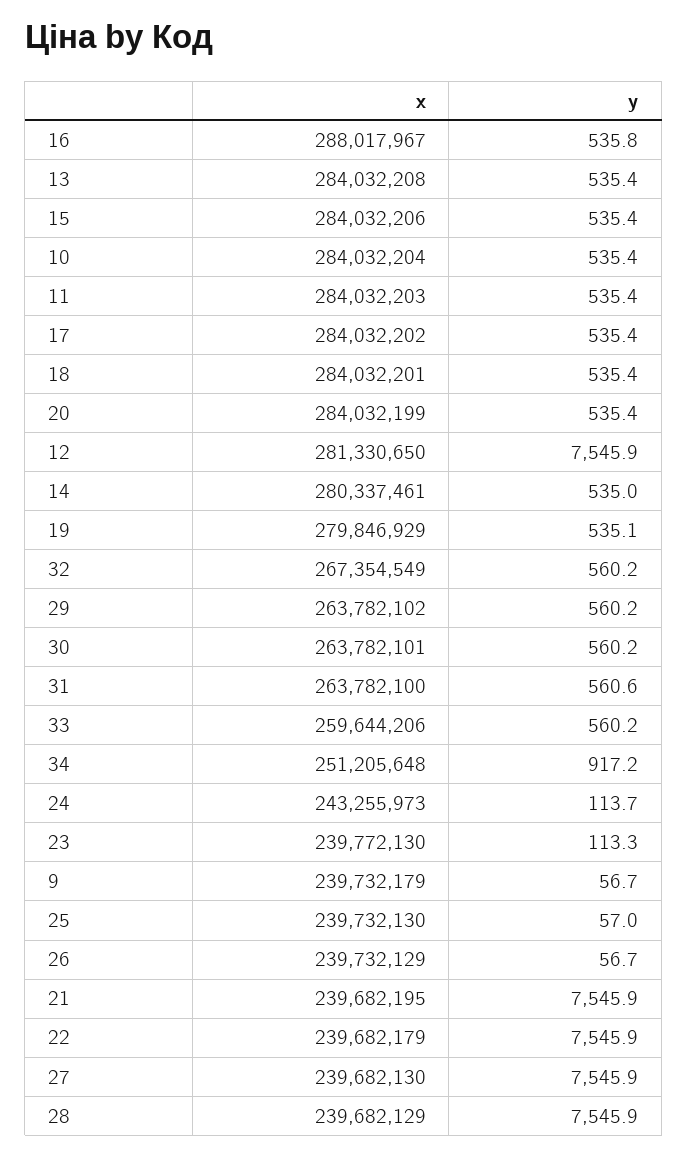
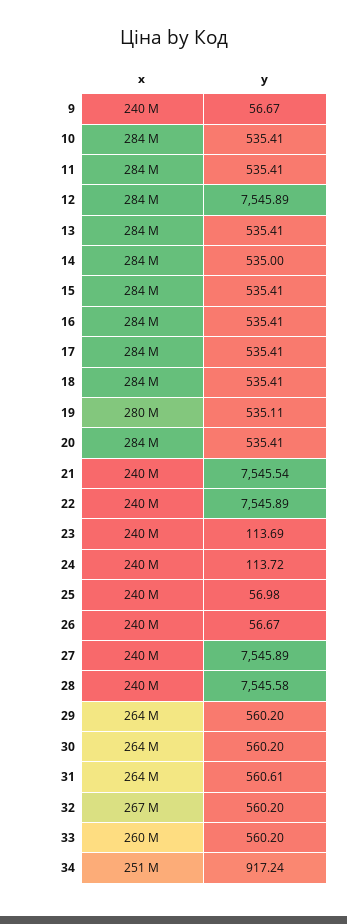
x, 16: 288017967 -> 284000000
y, 16: 535.8 -> 535.41
x, 12: 281330650 -> 284000000
x, 14: 280337461 -> 284000000
x, 24: 243255973 -> 240000000
y, 23: 113.3 -> 113.69
y, 21: 7545.9 -> 7545.54
y, 28: 7545.9 -> 7545.58

